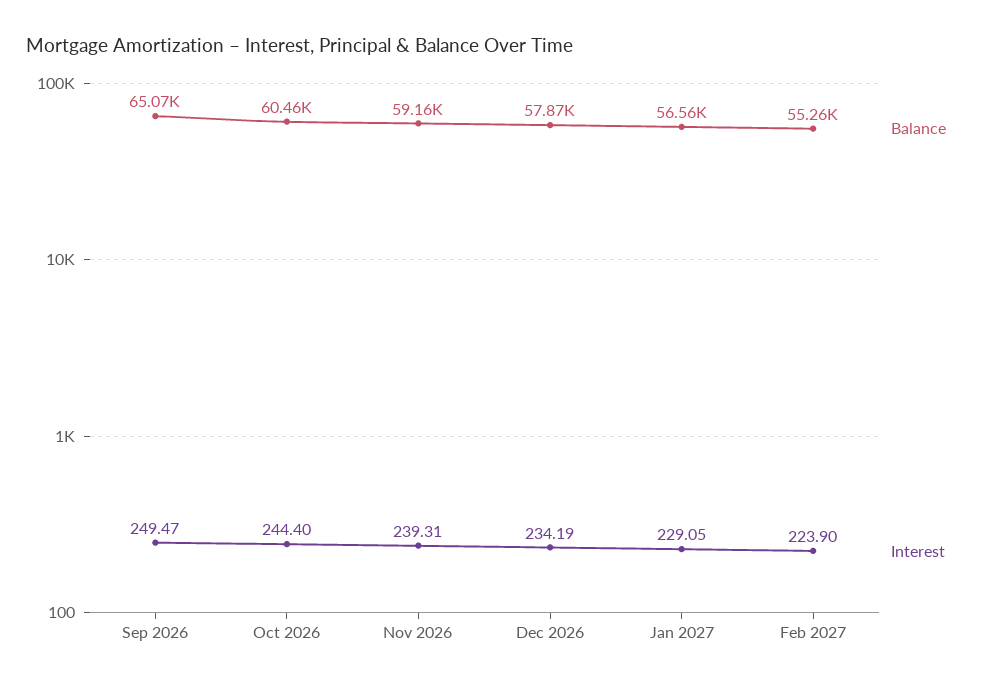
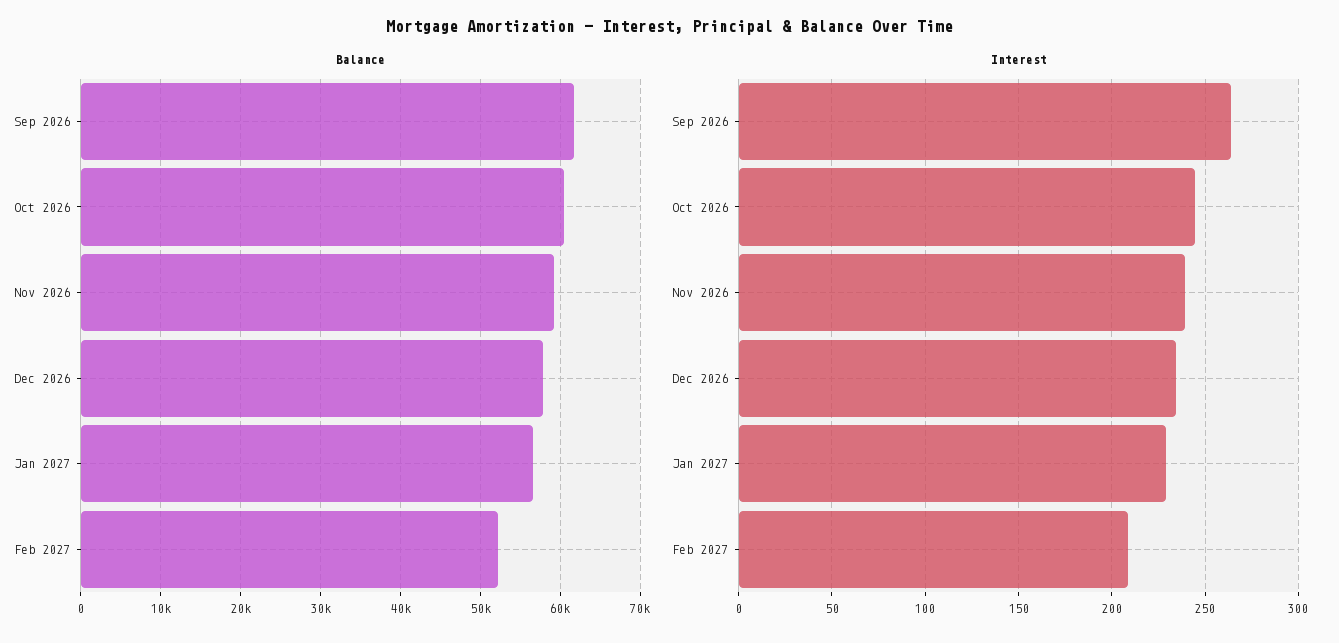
Balance, Sep 2026: 65070 -> 62000
Interest, Sep 2026: 249.47 -> 265
Balance, Feb 2027: 55260 -> 52000
Interest, Feb 2027: 223.9 -> 210

